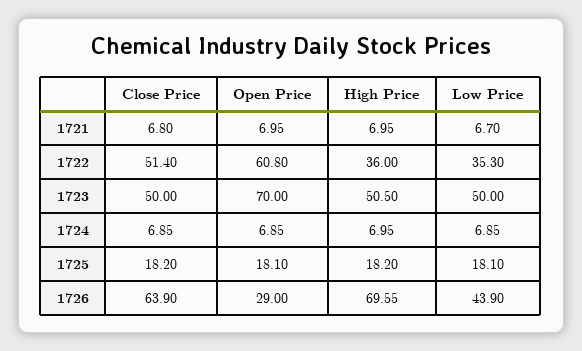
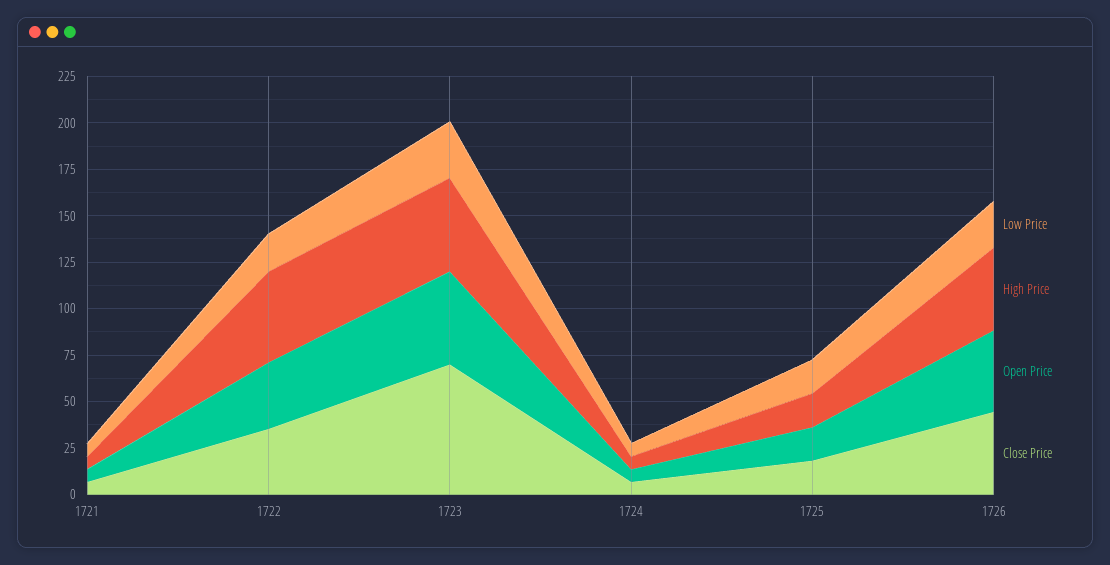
Close Price, 1722: 51.4 -> 35
Open Price, 1722: 60.8 -> 35
High Price, 1722: 36 -> 50
Low Price, 1722: 35.3 -> 20
Close Price, 1723: 50 -> 70
Open Price, 1723: 70 -> 50
Low Price, 1723: 50 -> 30
Close Price, 1726: 63.9 -> 45
Open Price, 1726: 29 -> 45
High Price, 1726: 69.55 -> 45
Low Price, 1726: 43.9 -> 25

